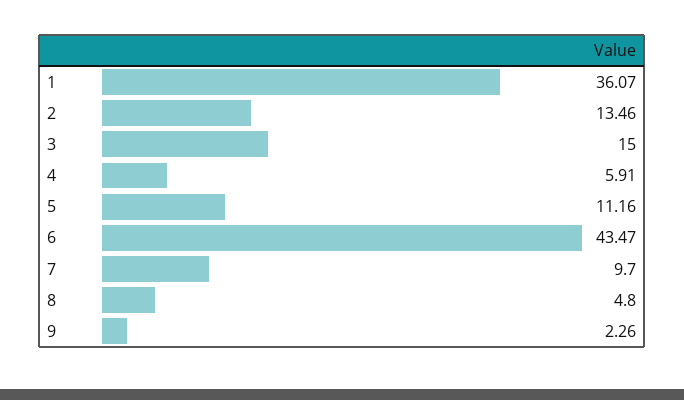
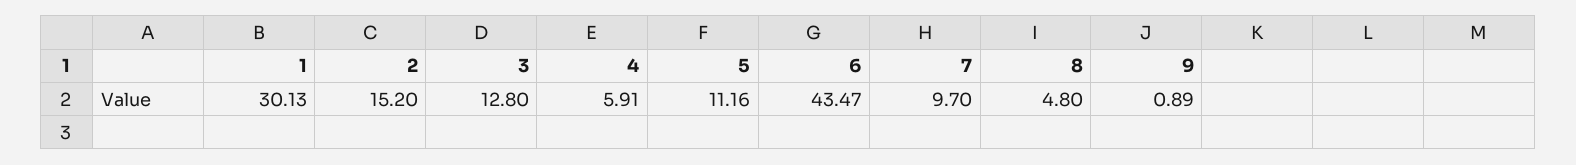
1: 36.07 -> 30.13
2: 13.46 -> 15.2
3: 15 -> 12.8
9: 2.26 -> 0.89

